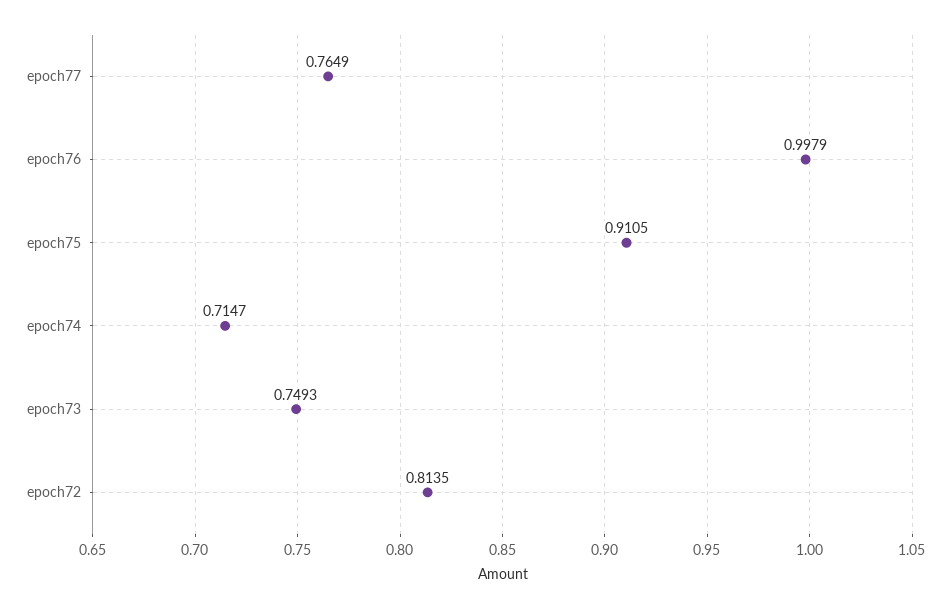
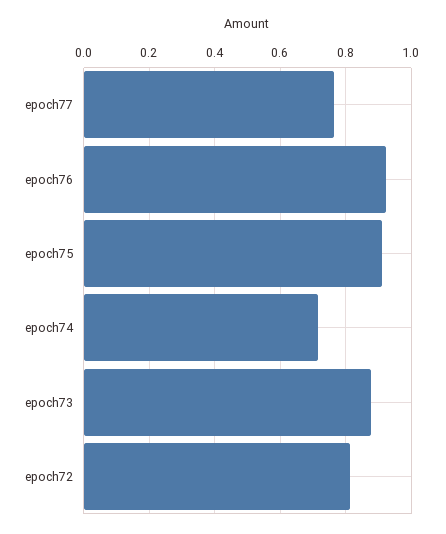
epoch76: 0.9979 -> 0.92
epoch73: 0.7493 -> 0.88

